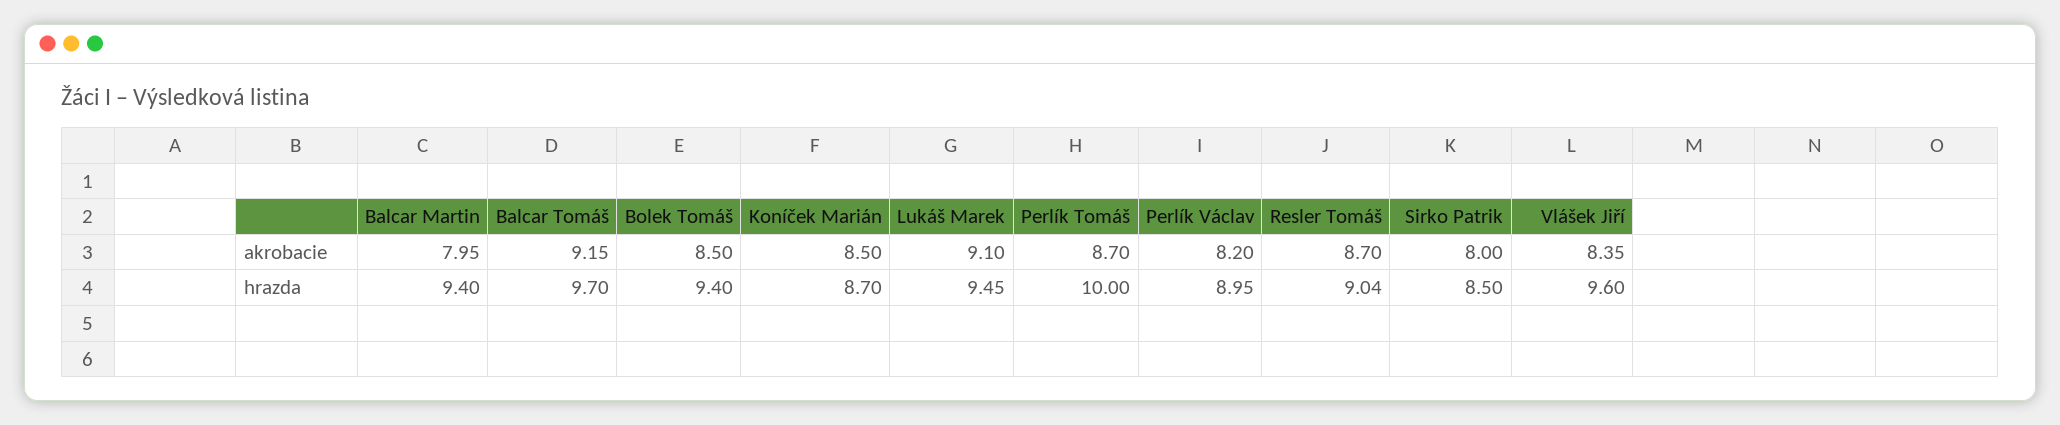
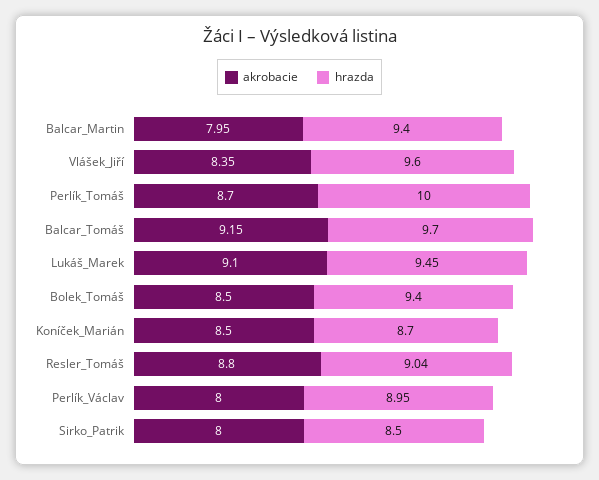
akrobacie, Perlík Václav: 8.2 -> 8
akrobacie, Resler Tomáš: 8.7 -> 8.8

